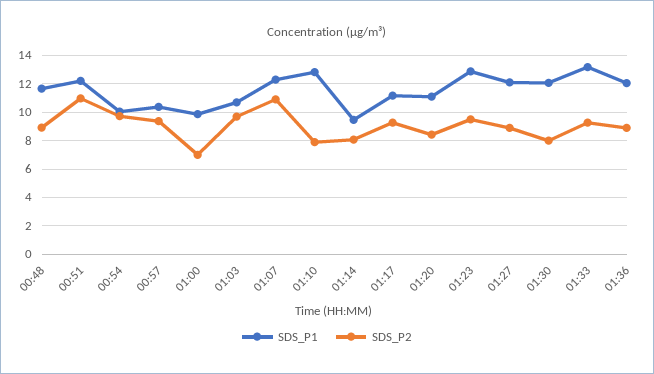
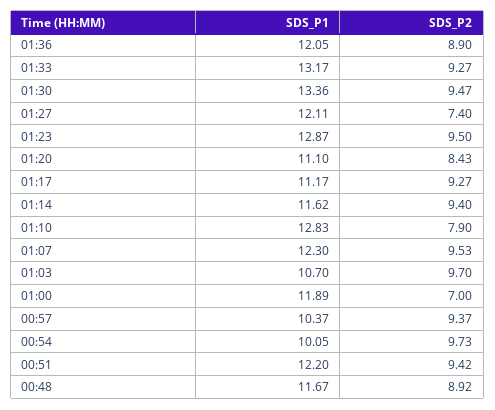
SDS_P2, 00:51: 11 -> 9.42
SDS_P1, 01:00: 10 -> 11.89
SDS_P2, 01:07: 11 -> 9.53
SDS_P1, 01:14: 9.5 -> 11.62
SDS_P2, 01:14: 8 -> 9.4
SDS_P2, 01:27: 9 -> 7.4
SDS_P1, 01:30: 12 -> 13.36
SDS_P2, 01:30: 8 -> 9.47

